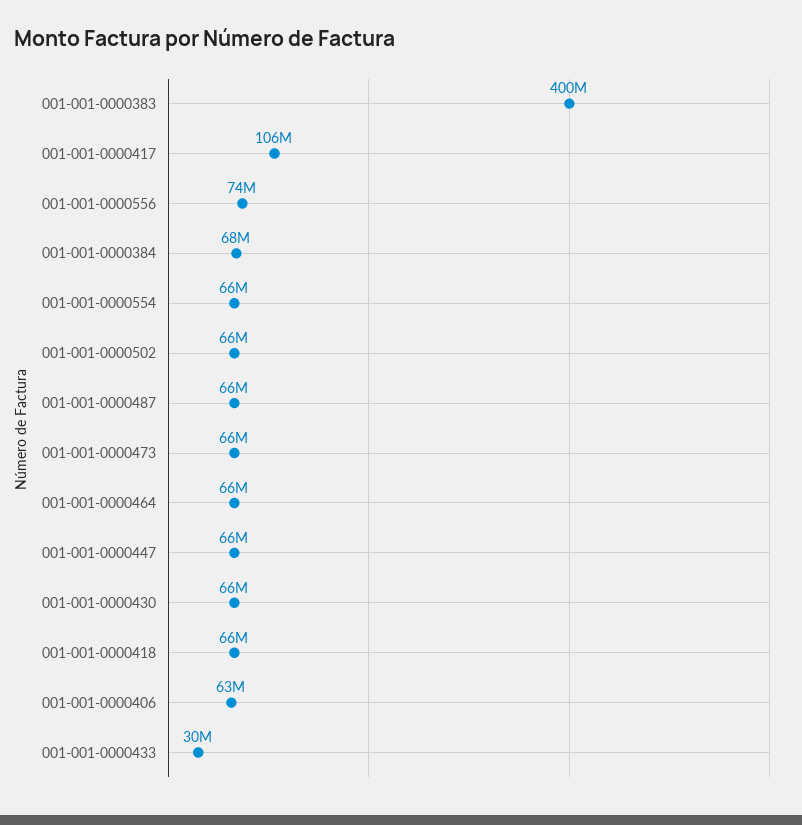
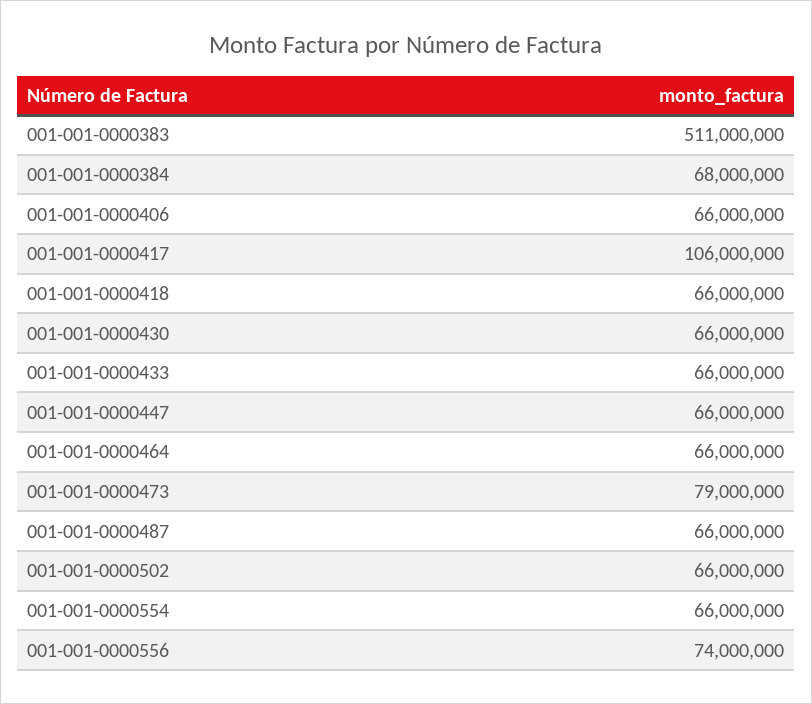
001-001-0000383: 400000000 -> 511000000
001-001-0000473: 66000000 -> 79000000
001-001-0000406: 63000000 -> 66000000
001-001-0000433: 30000000 -> 66000000

